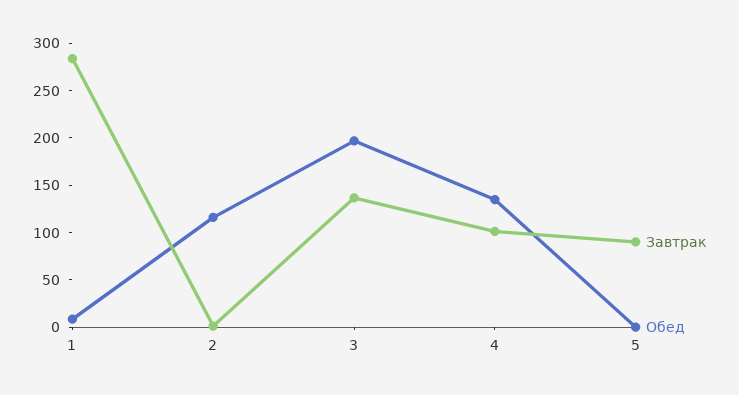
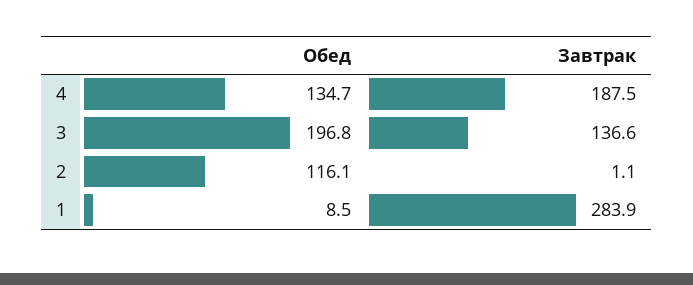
Завтрак, 4: 100 -> 187.5
Завтрак, 5: 90 -> none
Обед, 5: 0 -> none

